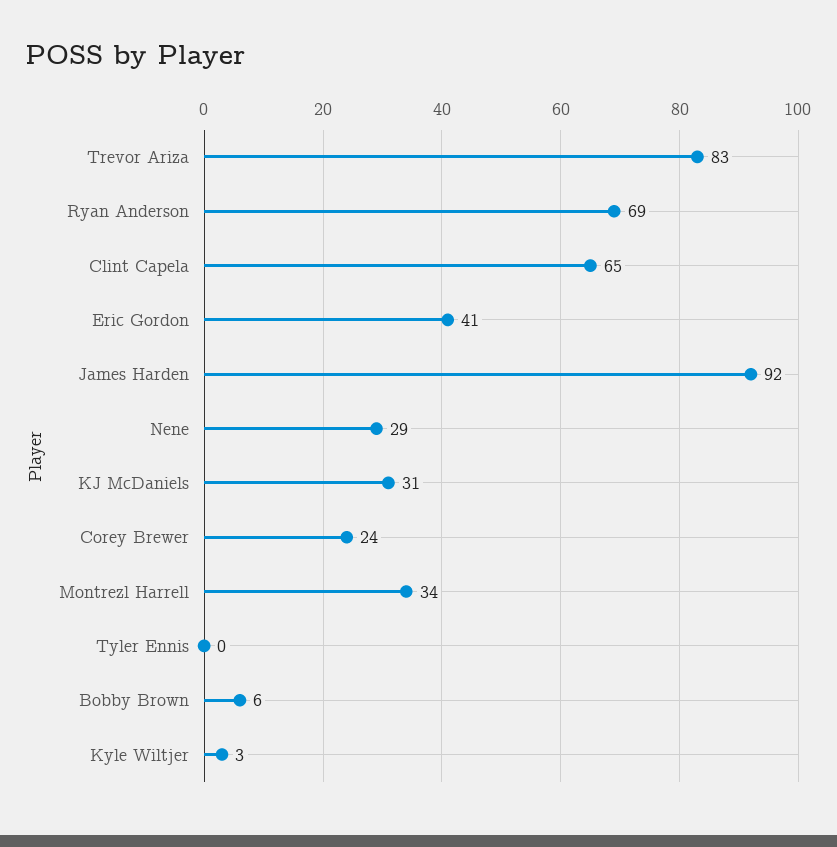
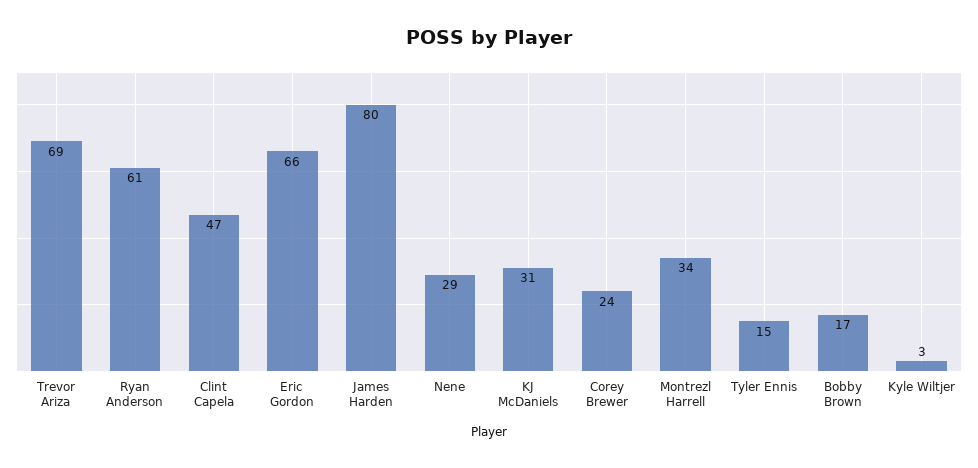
Trevor Ariza: 83 -> 69
Ryan Anderson: 69 -> 61
Clint Capela: 65 -> 47
Eric Gordon: 41 -> 66
James Harden: 92 -> 80
Tyler Ennis: 0 -> 15
Bobby Brown: 6 -> 17

